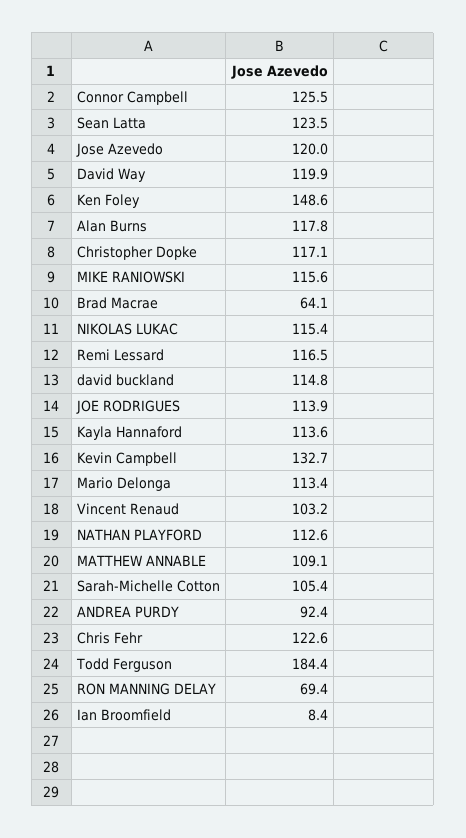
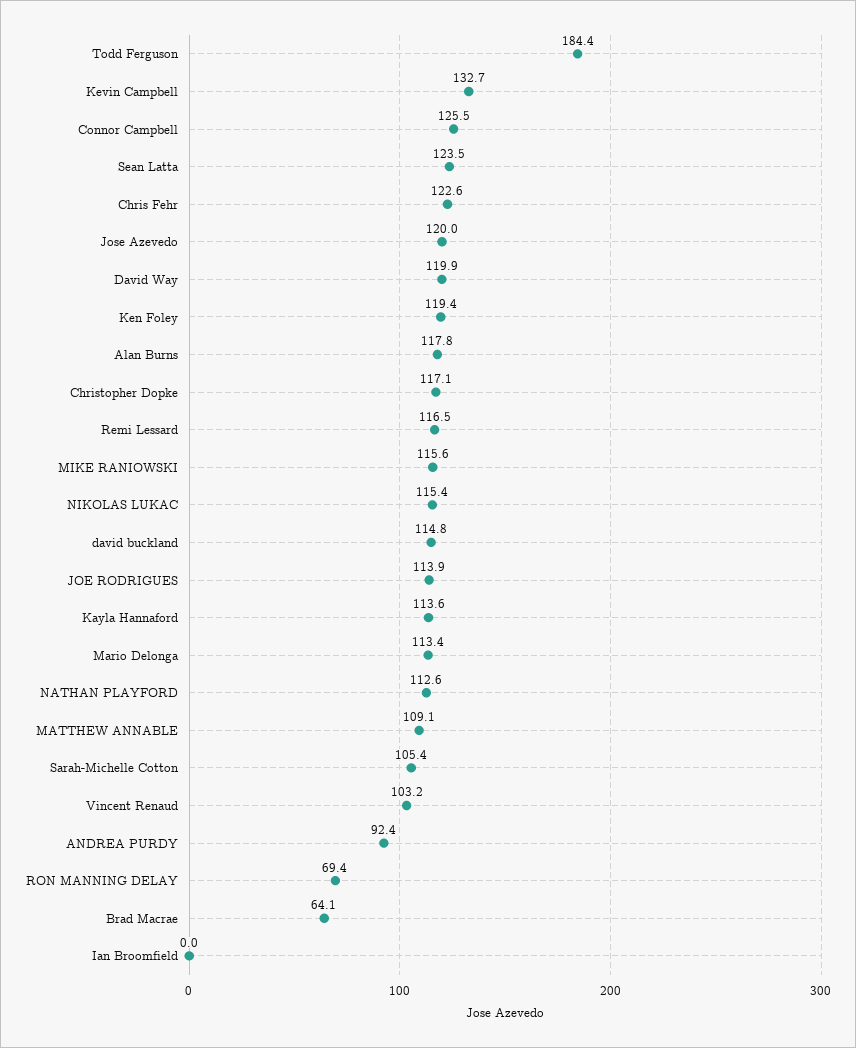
Ken Foley: 148.6 -> 119.4
Ian Broomfield: 8.4 -> 0

